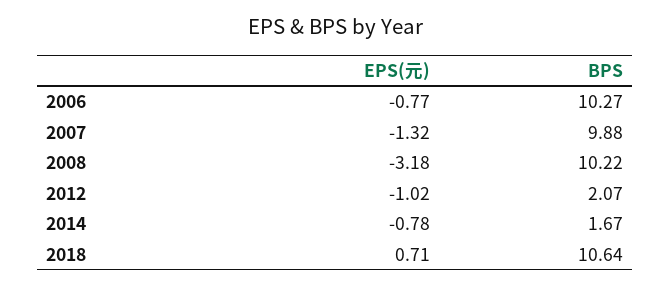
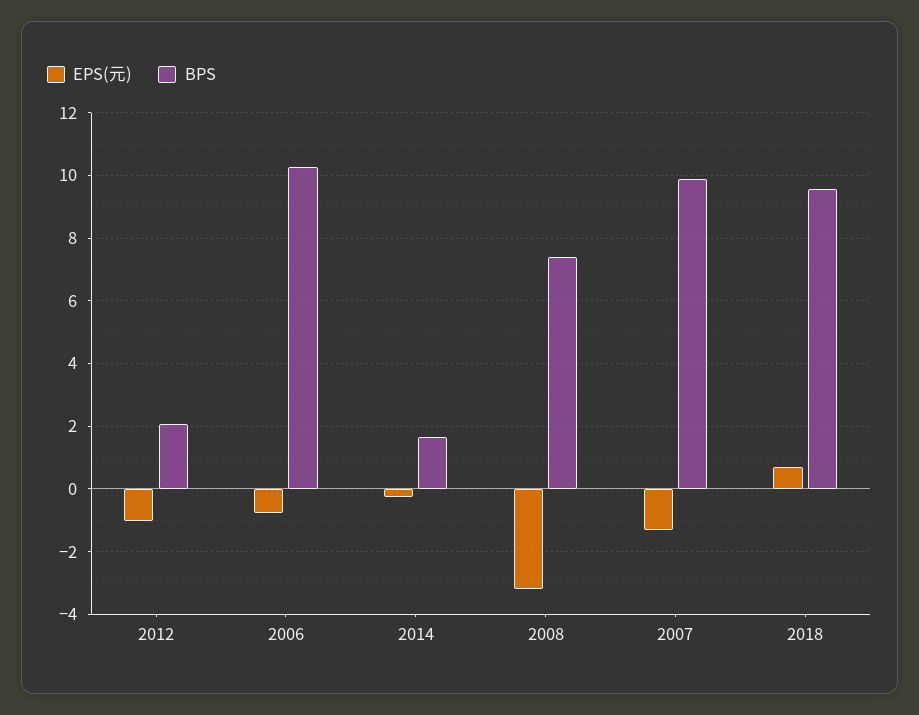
BPS, 2008: 10.22 -> 7.4
EPS(元), 2014: -0.78 -> -0.2
BPS, 2018: 10.64 -> 9.6

